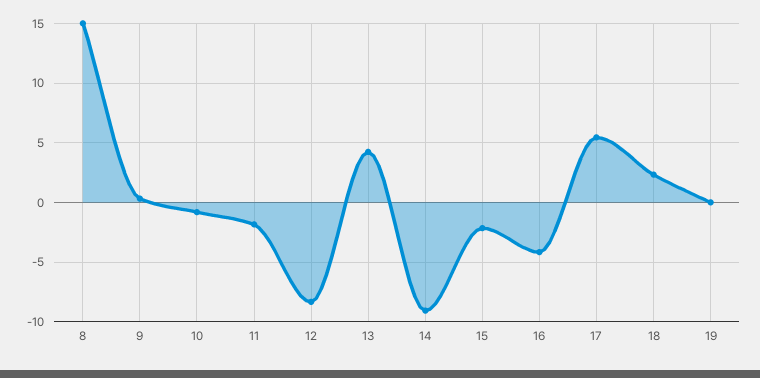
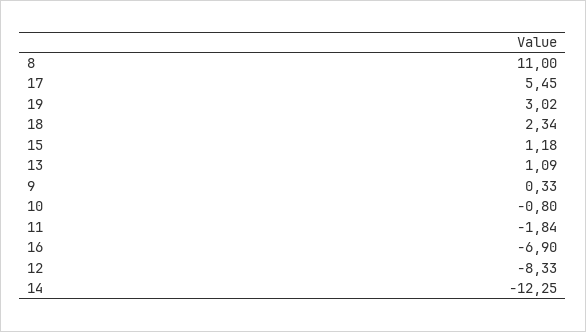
8: 15 -> 11
13: 4 -> 1.09
14: -9 -> -12.25
15: -2 -> 1.18
16: -4 -> -6.9
19: 0 -> 3.02

